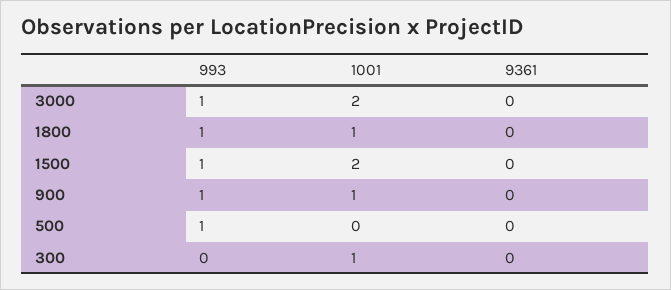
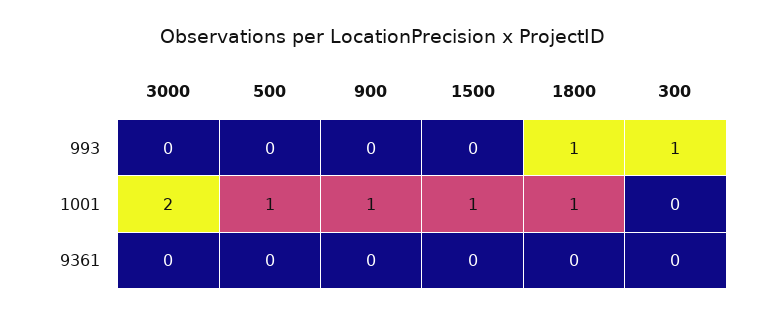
993, 3000: 1 -> 0
993, 1500: 1 -> 0
1001, 1500: 2 -> 1
993, 900: 1 -> 0
993, 500: 1 -> 0
1001, 500: 0 -> 1
993, 300: 0 -> 1
1001, 300: 1 -> 0

